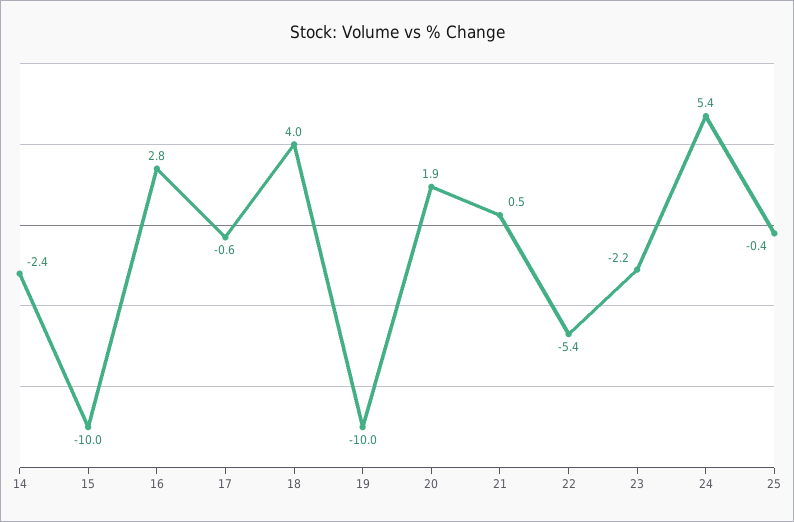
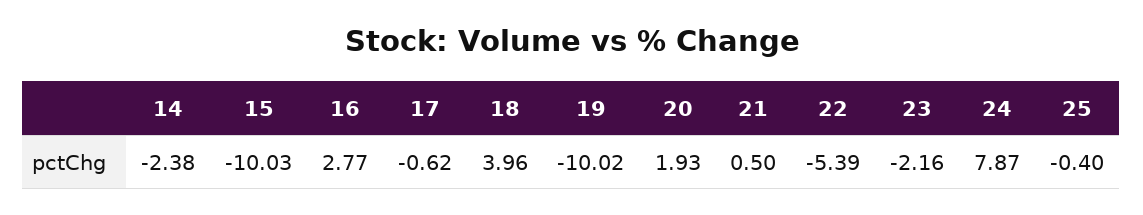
24: 5.4 -> 7.87

